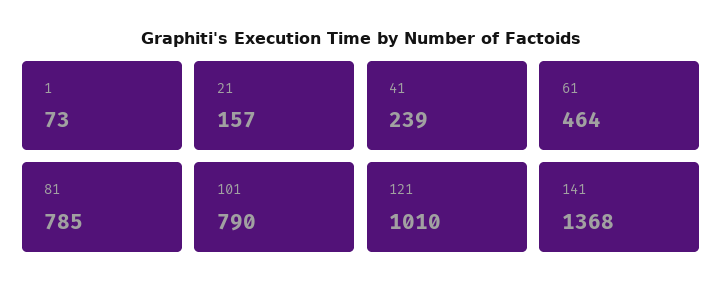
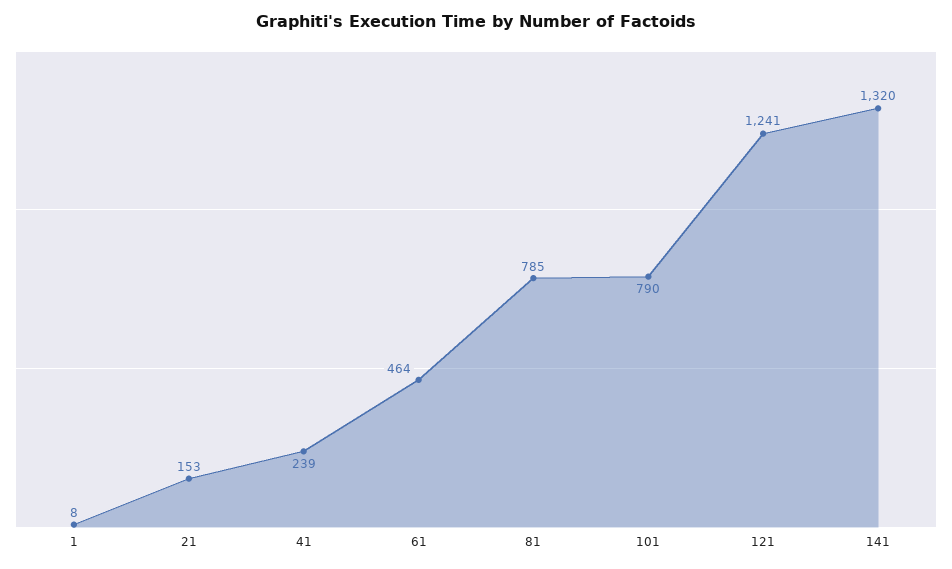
1: 73 -> 8
21: 157 -> 153
121: 1010 -> 1241
141: 1368 -> 1320

